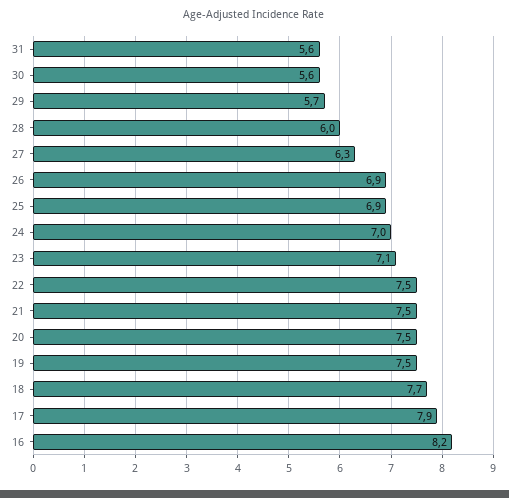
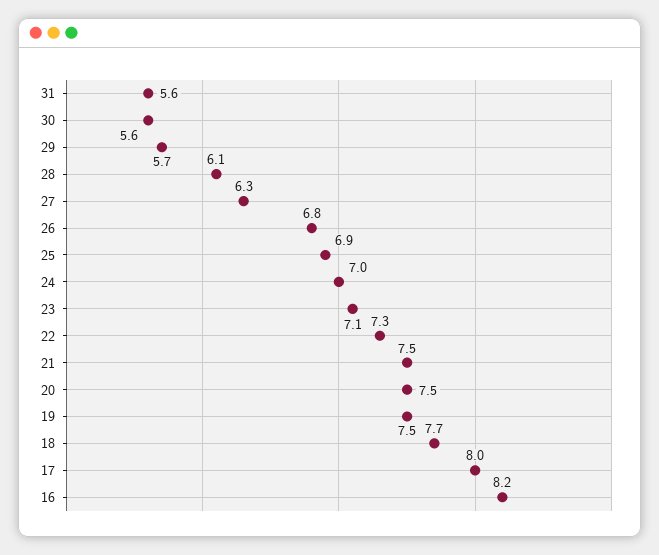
28: 6 -> 6.1
26: 6.9 -> 6.8
22: 7.5 -> 7.3
17: 7.9 -> 8

